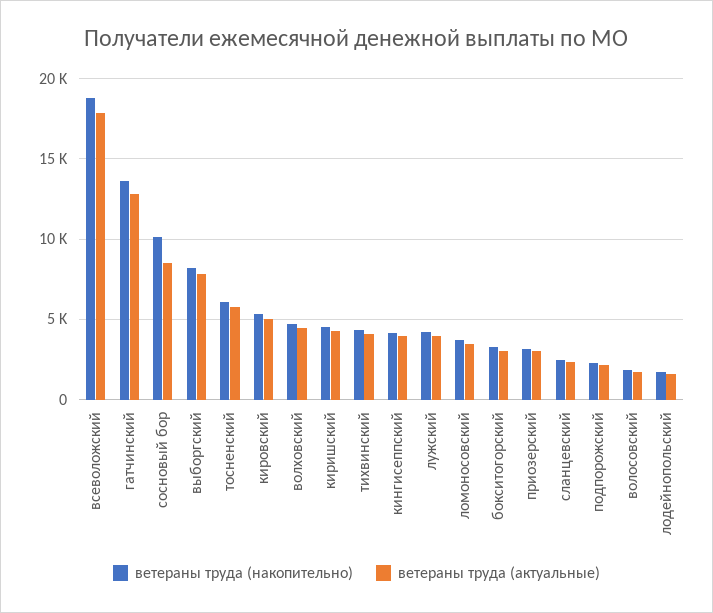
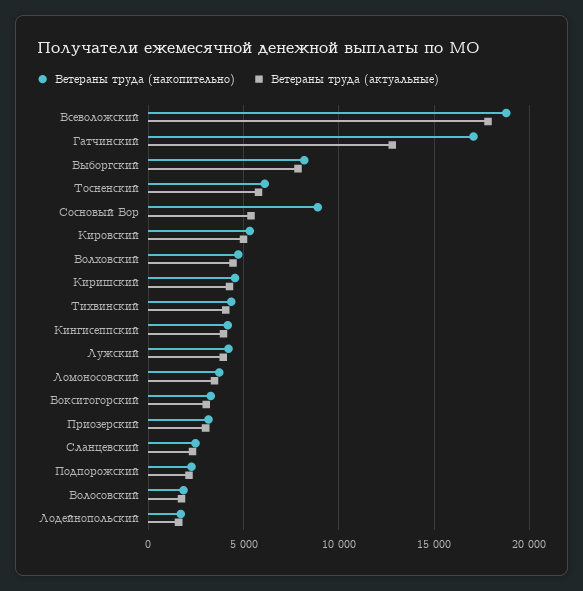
ветераны труда (накопительно), гатчинский: 13500 -> 17000
ветераны труда (накопительно), сосновый бор: 10000 -> 9000
ветераны труда (актуальные), сосновый бор: 8500 -> 5500

